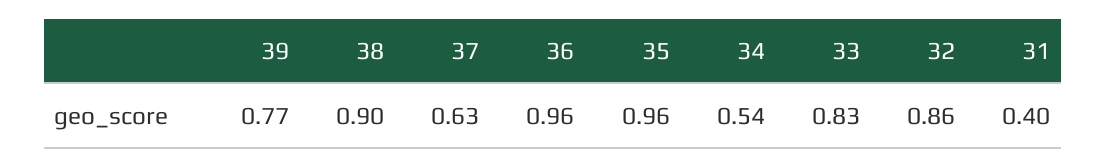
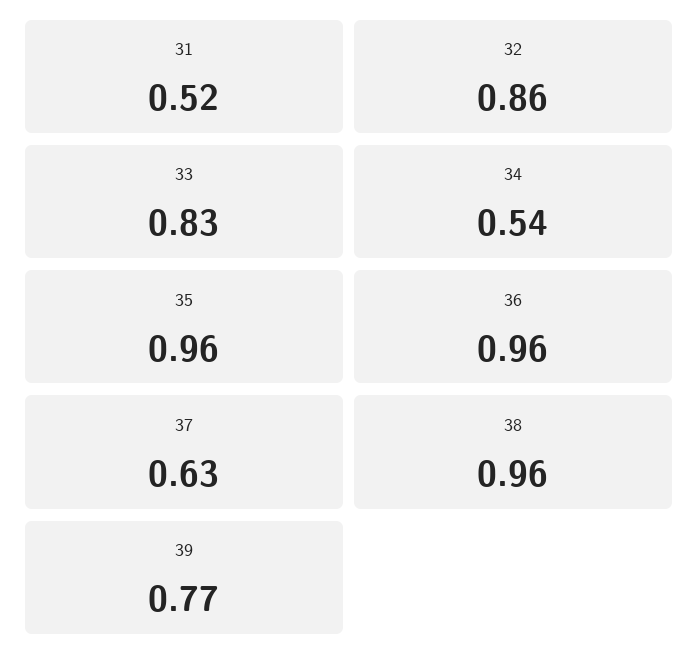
38: 0.9 -> 0.96
31: 0.4 -> 0.52

